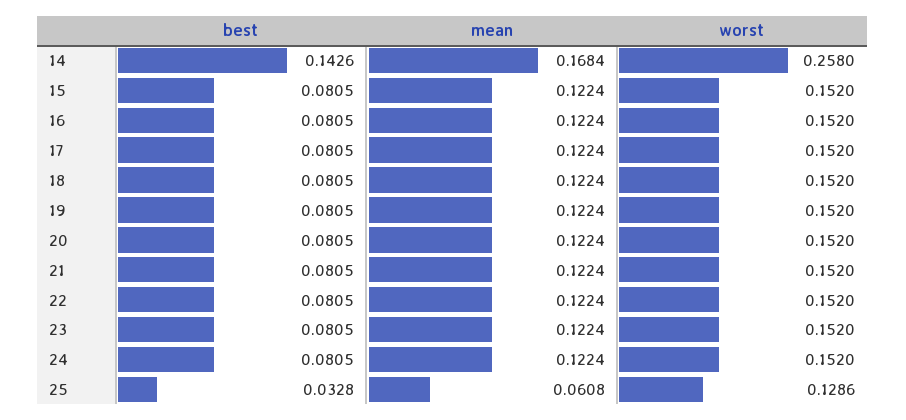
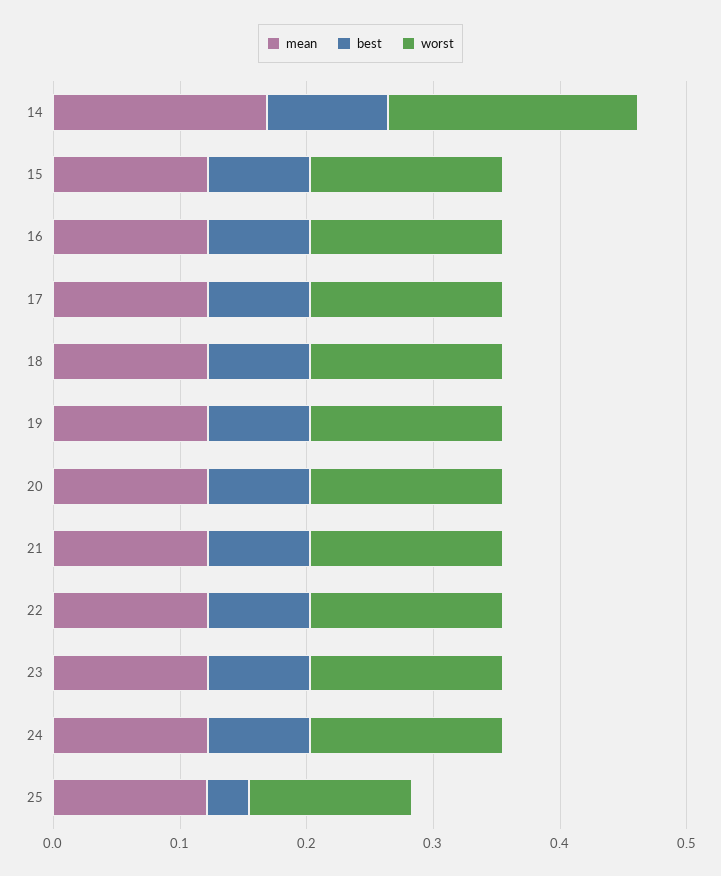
best, 14: 0.1426 -> 0.1
worst, 14: 0.258 -> 0.2
mean, 25: 0.0608 -> 0.12

